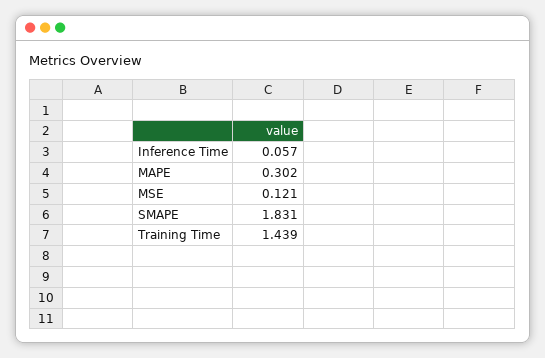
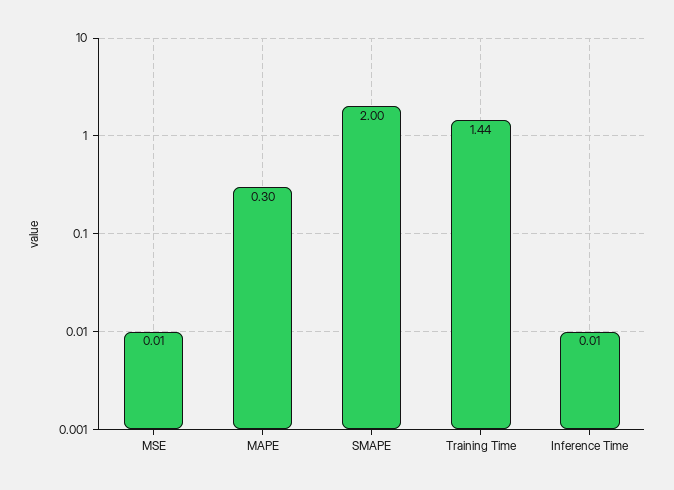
Inference Time: 0.057 -> 0.01
MSE: 0.121 -> 0.01
SMAPE: 1.831 -> 2

